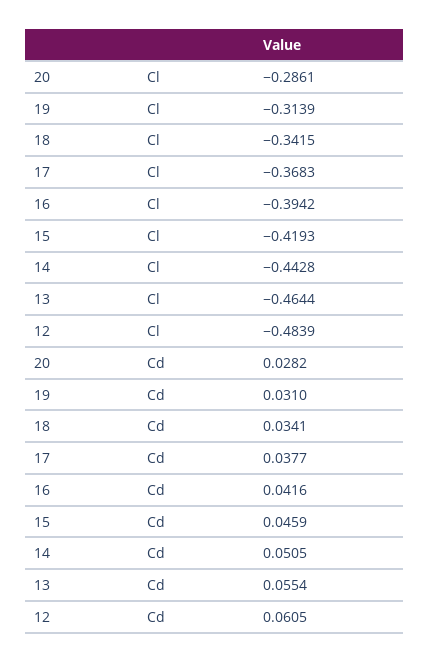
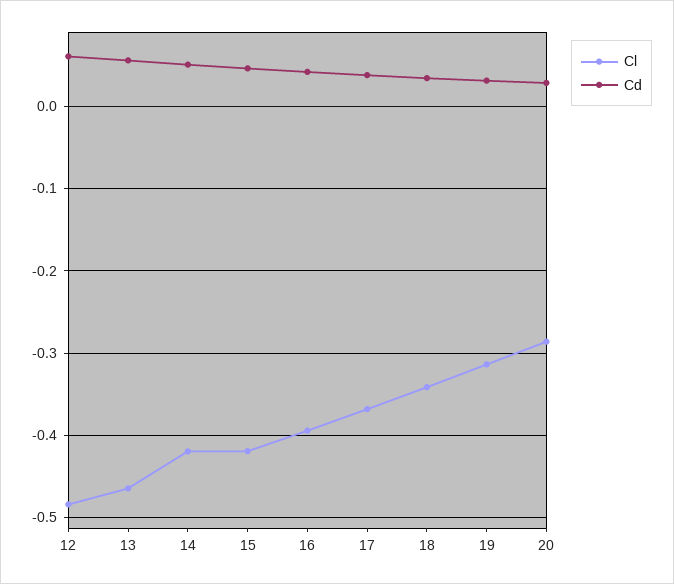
Cl, 14: -0.4428 -> -0.42

